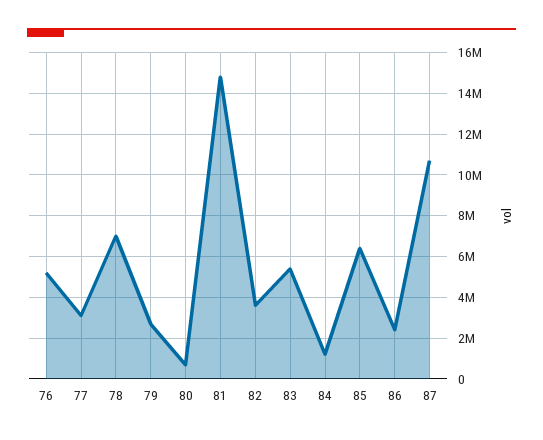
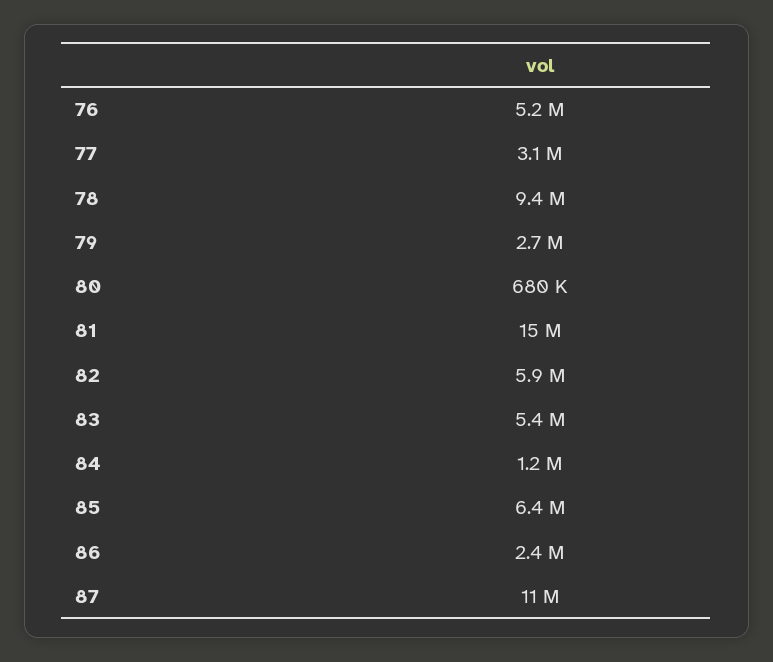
78: 7000000 -> 9400000
82: 3500000 -> 5900000

